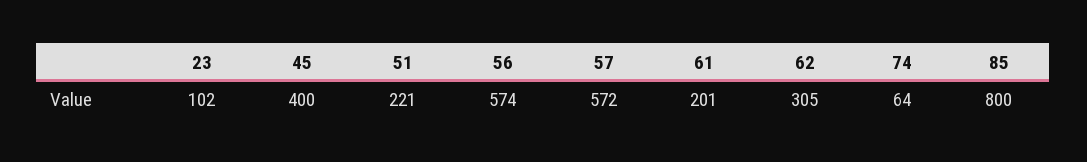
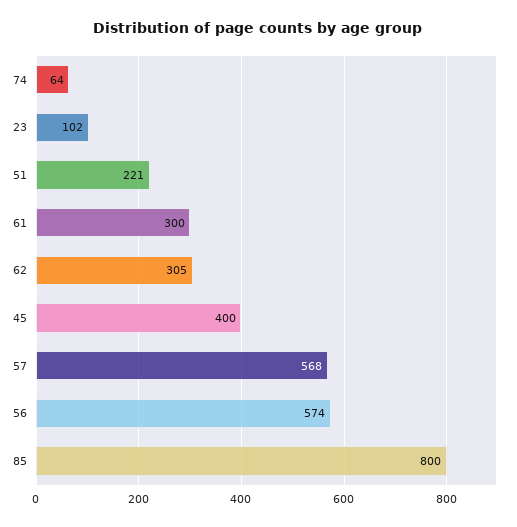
57: 572 -> 568
61: 201 -> 300

